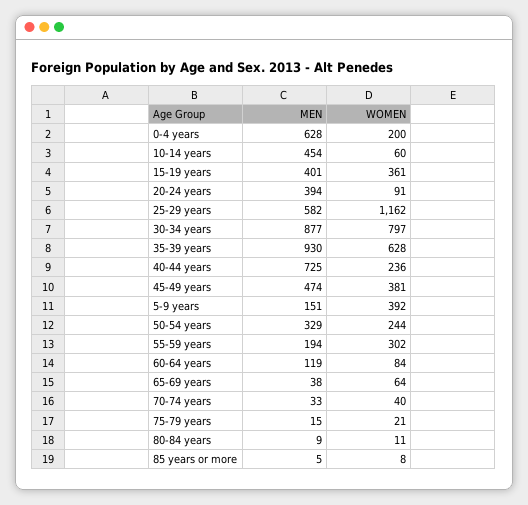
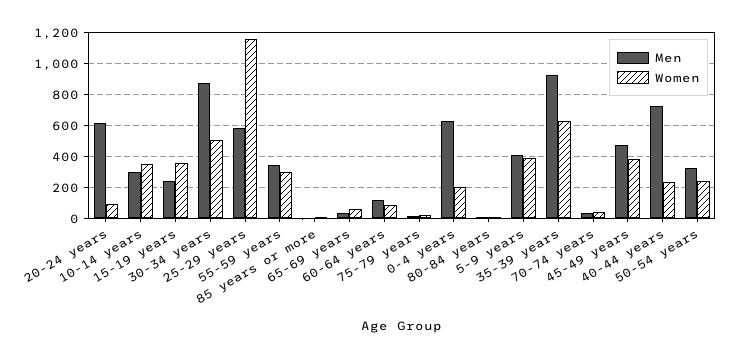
MEN, 10-14 years: 454 -> 300
WOMEN, 10-14 years: 60 -> 350
MEN, 15-19 years: 401 -> 250
MEN, 20-24 years: 394 -> 600
WOMEN, 30-34 years: 797 -> 500
MEN, 5-9 years: 151 -> 400
MEN, 55-59 years: 194 -> 350

